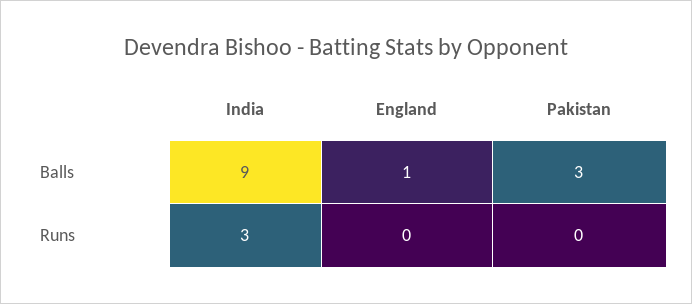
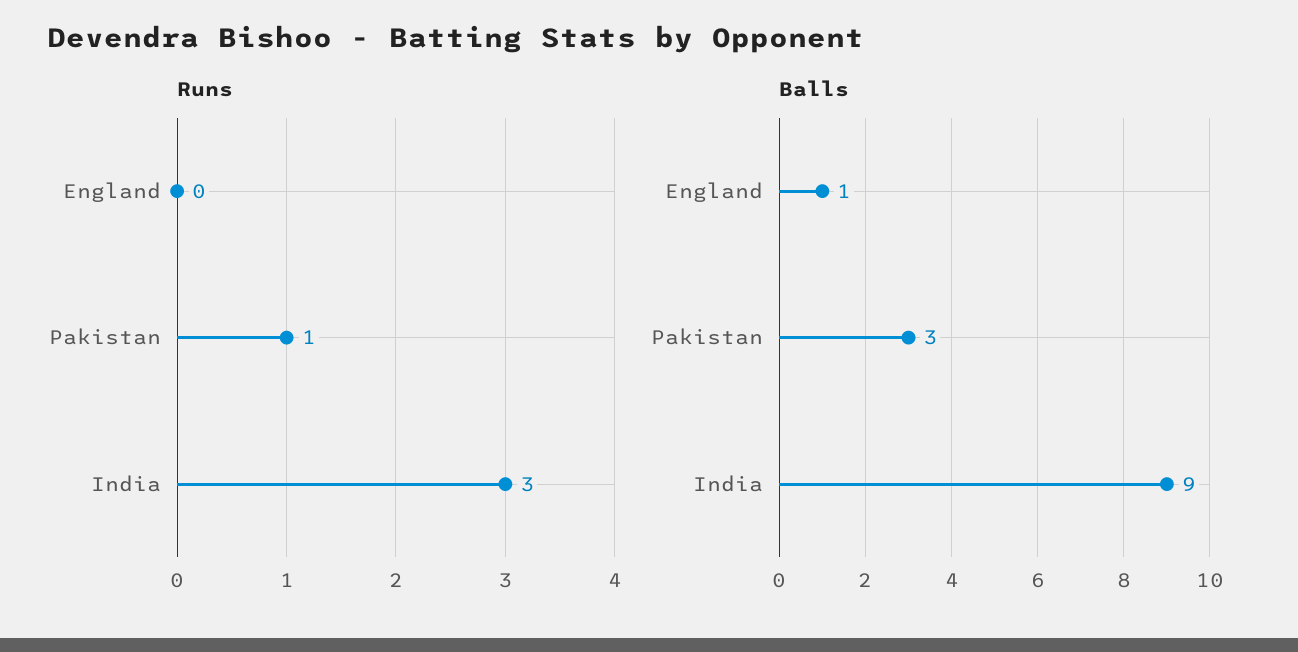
Runs, Pakistan: 0 -> 1

